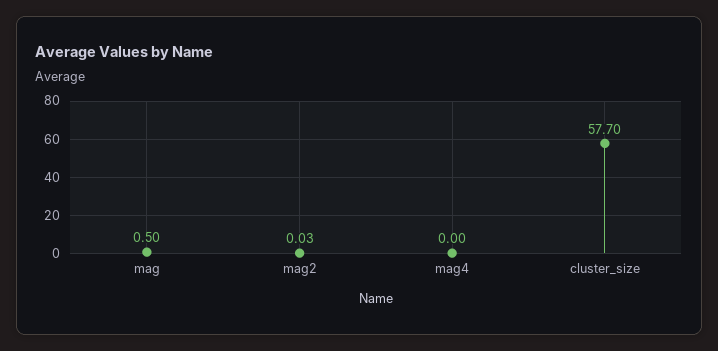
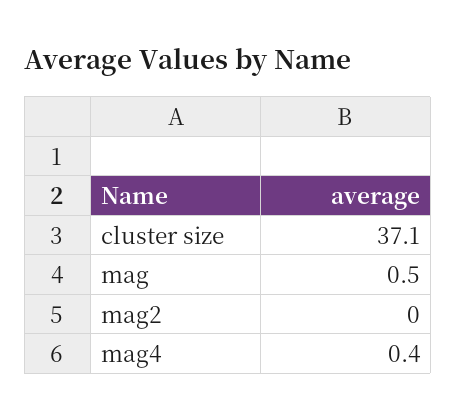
mag4: 0 -> 0.4
cluster_size: 57.7 -> 37.1

